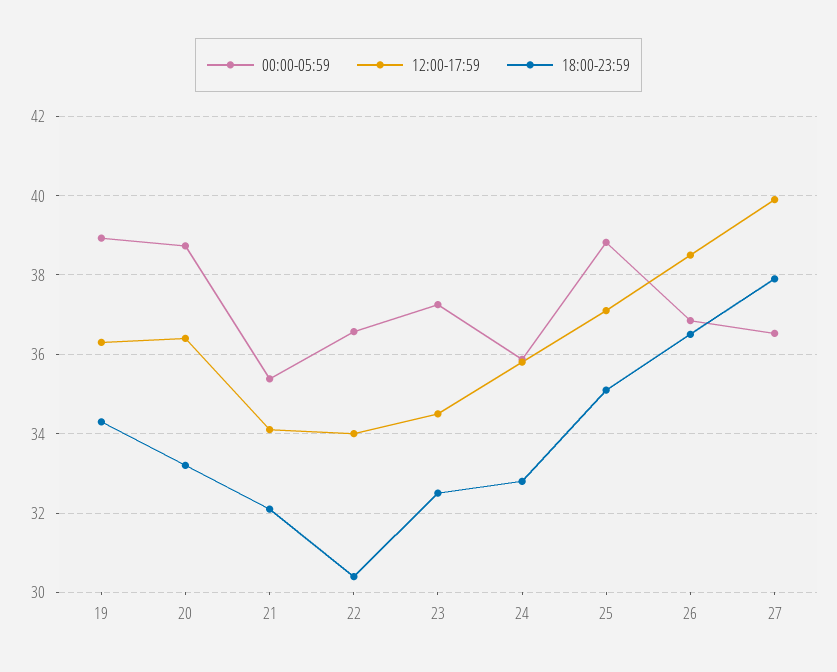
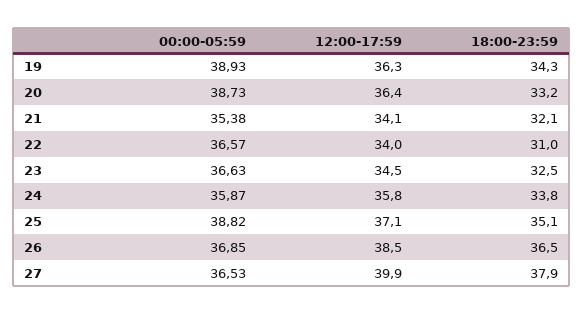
18:00-23:59, 22: 30.4 -> 31
00:00-05:59, 23: 37.2 -> 36.63
18:00-23:59, 24: 32.8 -> 33.8

